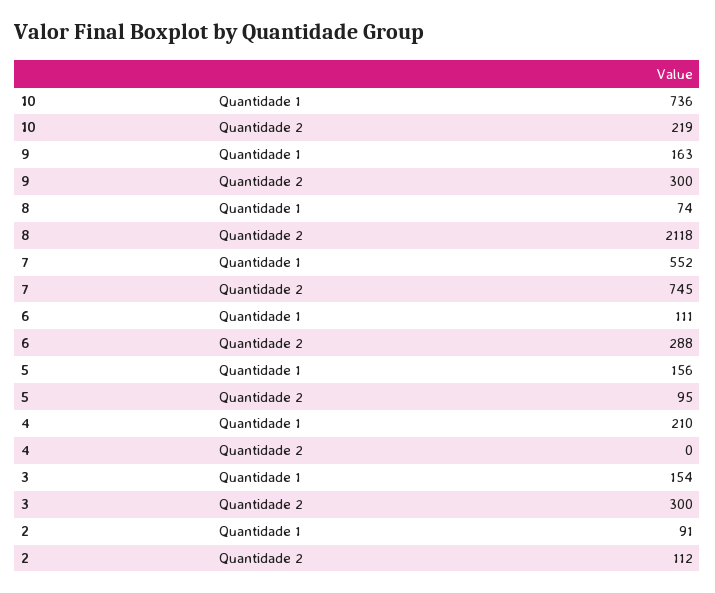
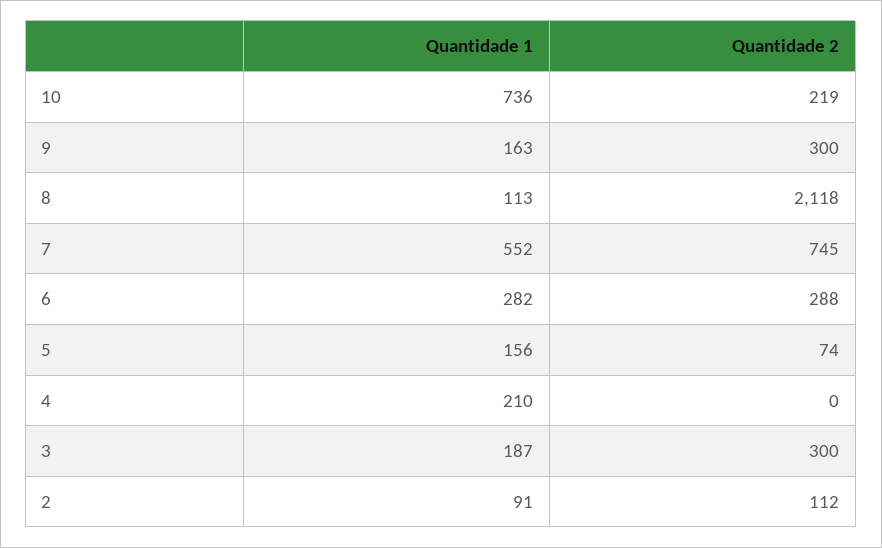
8, Quantidade 1: 74 -> 113
6, Quantidade 1: 111 -> 282
5, Quantidade 2: 95 -> 74
3, Quantidade 1: 154 -> 187

